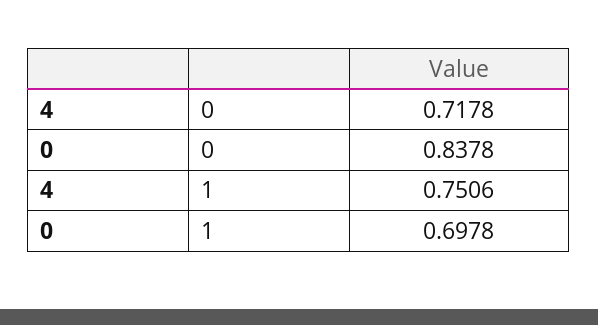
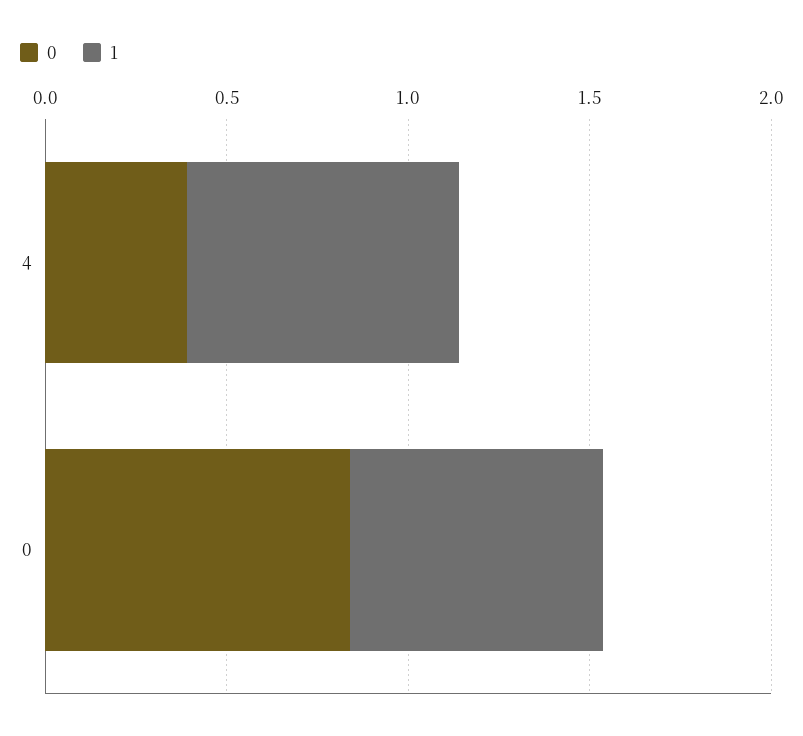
0, 4: 0.7178 -> 0.4

